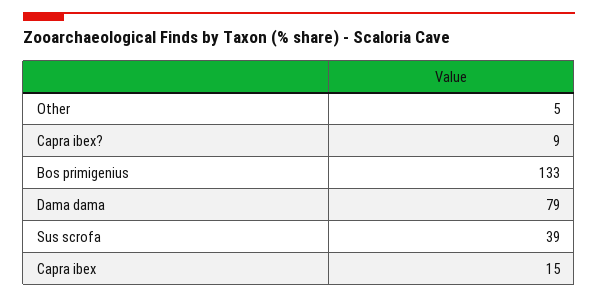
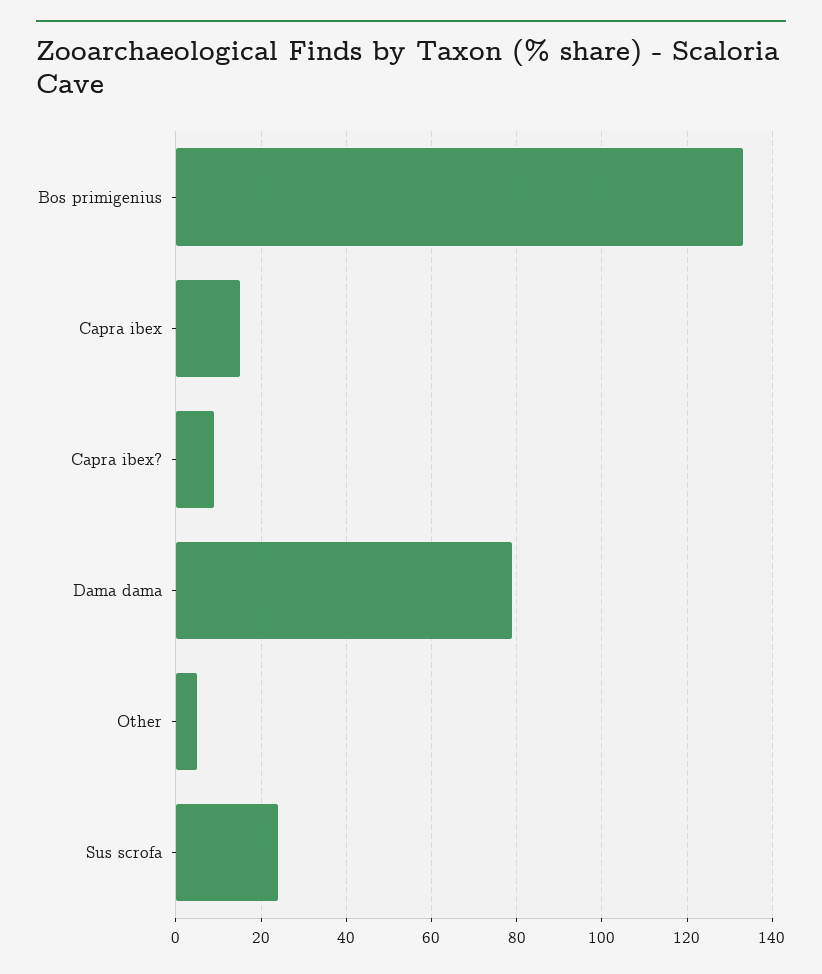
Sus scrofa: 39 -> 25

